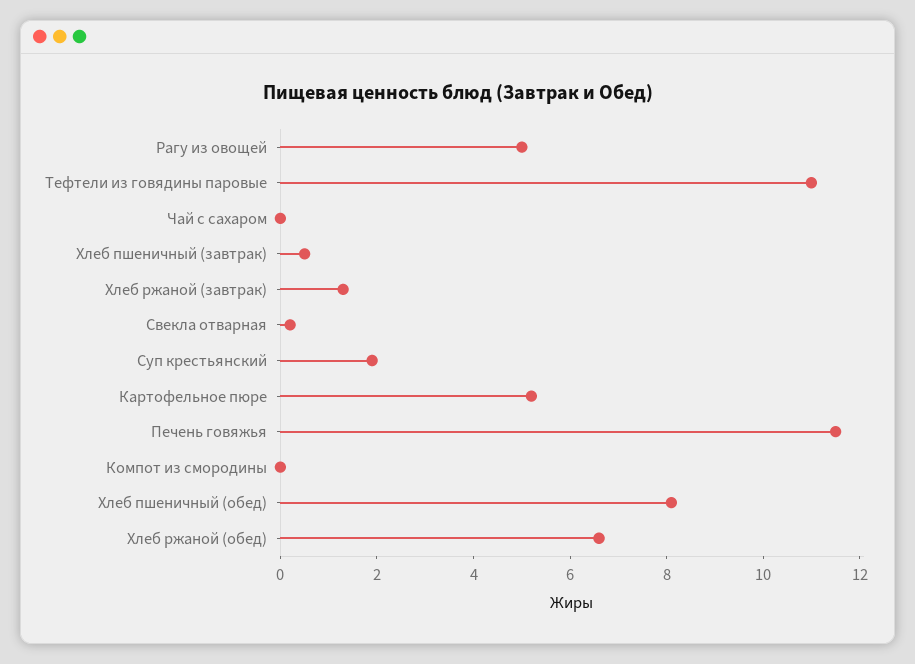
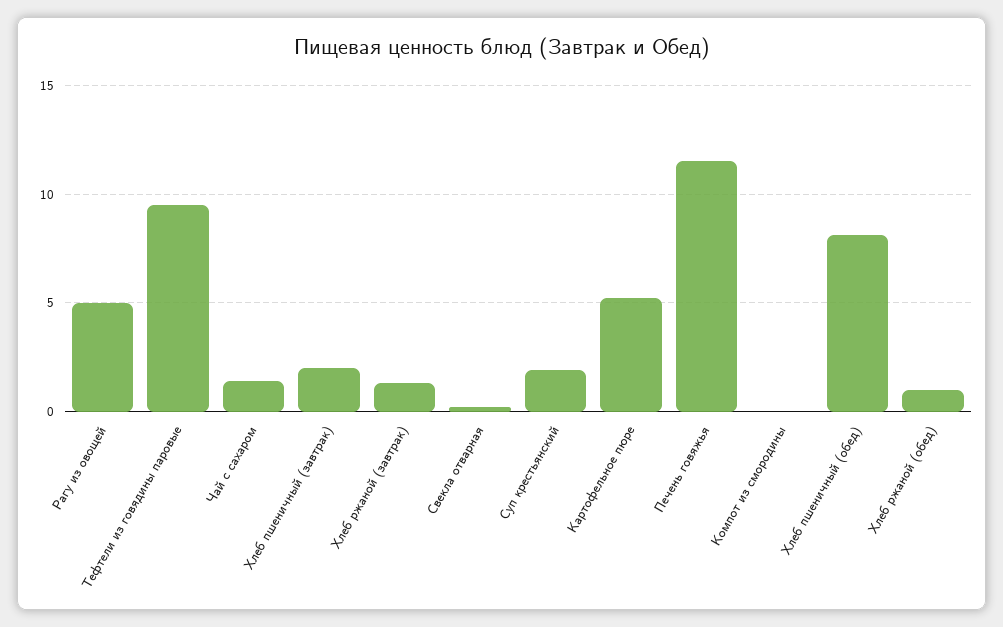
Тефтели из говядины паровые: 11 -> 9.5
Чай с сахаром: 0 -> 1.5
Хлеб пшеничный (завтрак): 0.5 -> 2
Хлеб ржаной (обед): 6.5 -> 1

